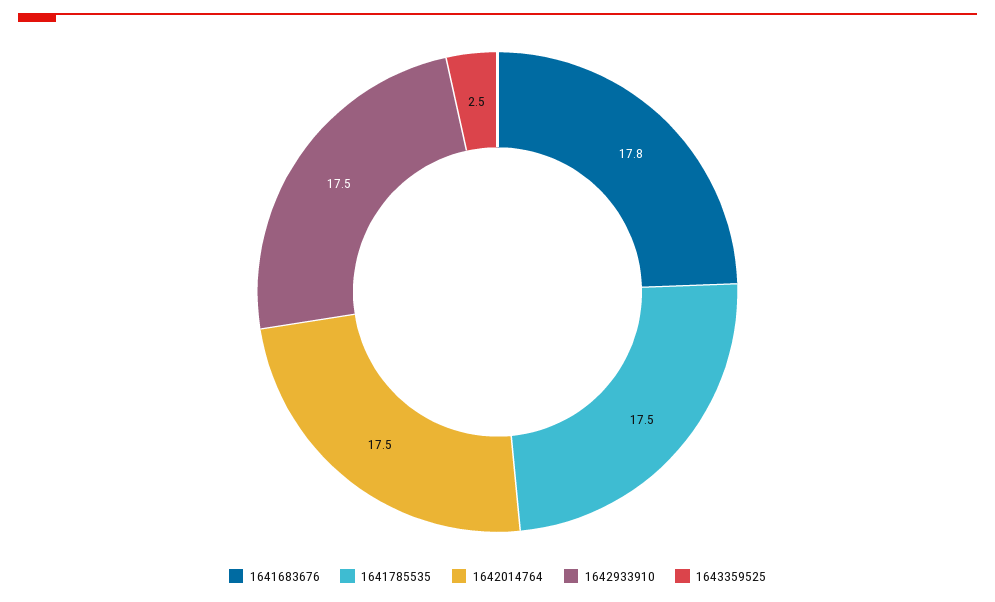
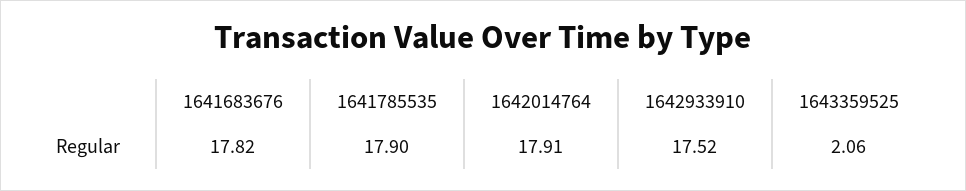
1641785535: 17.5 -> 17.9
1642014764: 17.5 -> 17.91
1643359525: 2.5 -> 2.06

